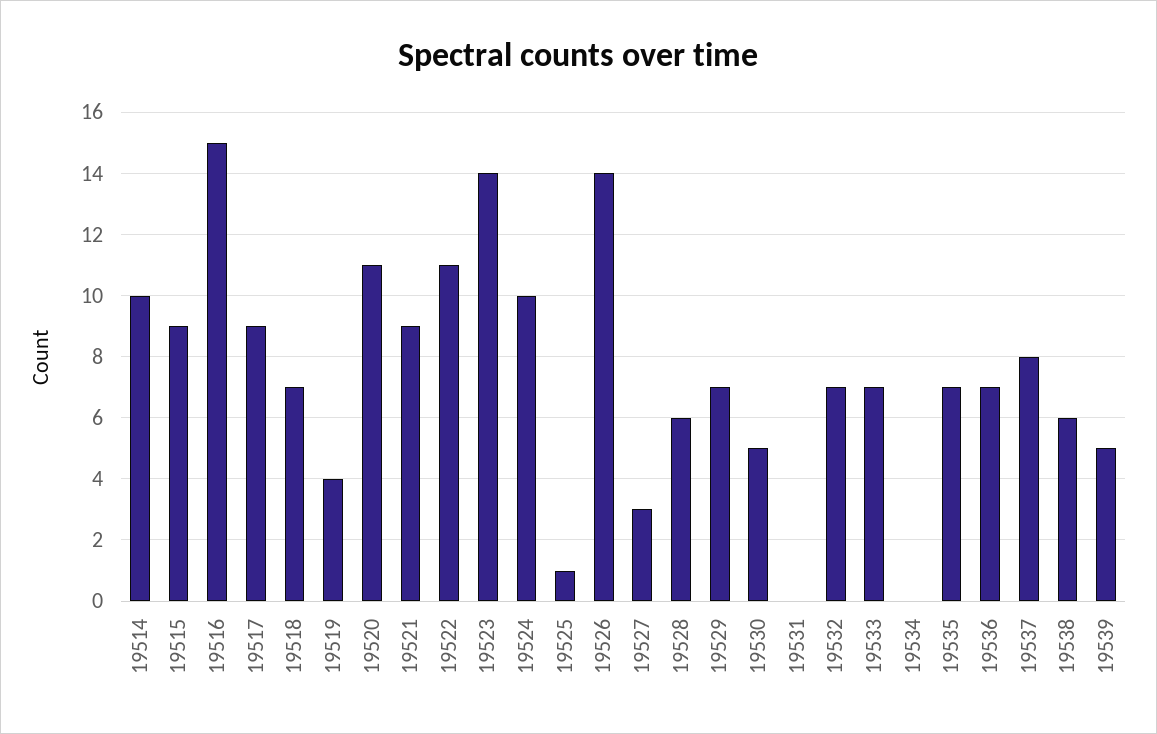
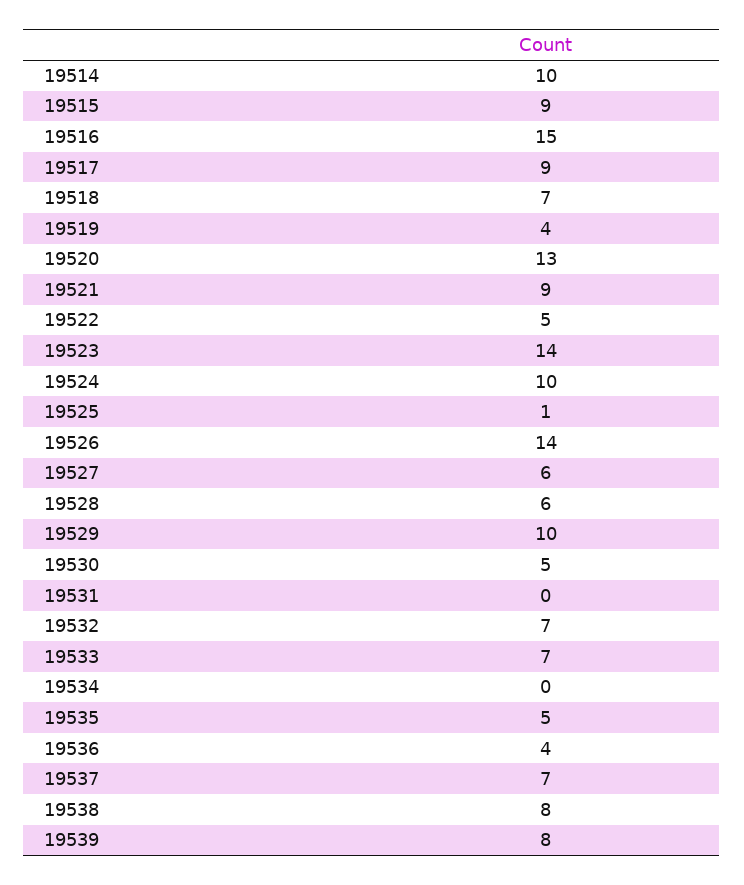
19520: 11 -> 13
19522: 11 -> 5
19527: 3 -> 6
19529: 7 -> 10
19535: 7 -> 5
19536: 7 -> 4
19537: 8 -> 7
19538: 6 -> 8
19539: 5 -> 8

